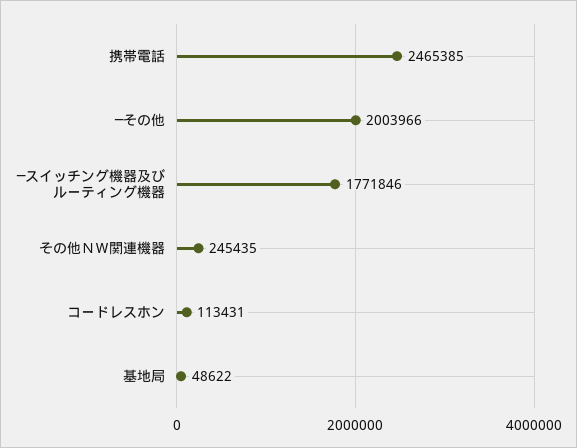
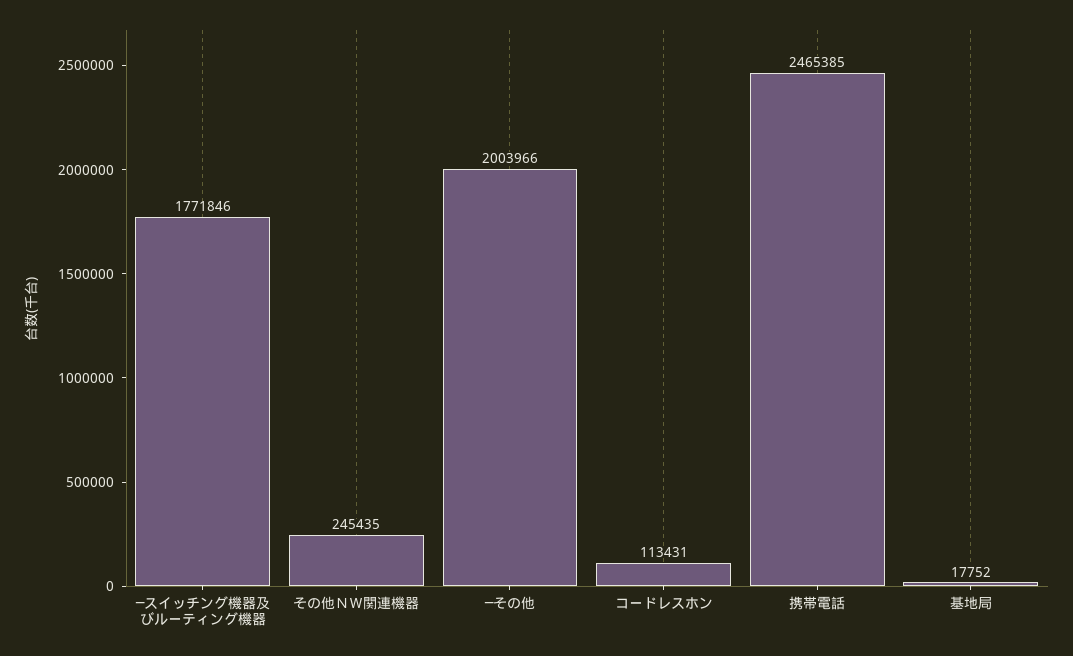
基地局: 48622 -> 17752

